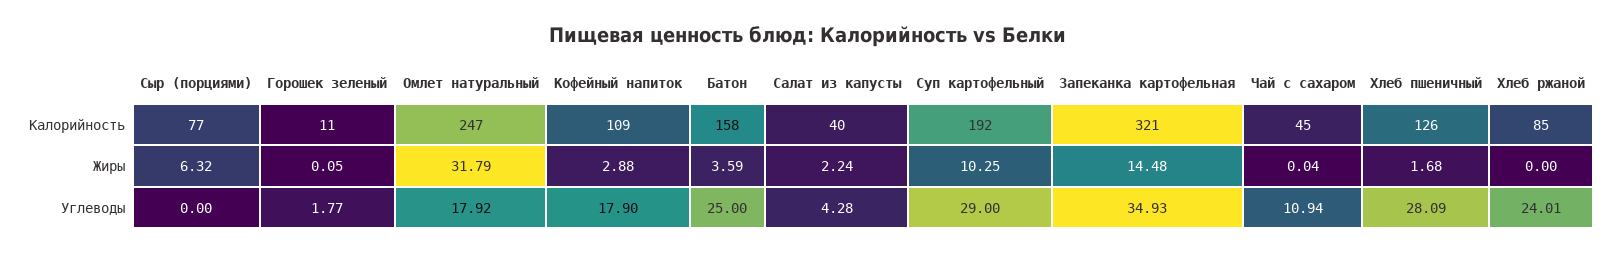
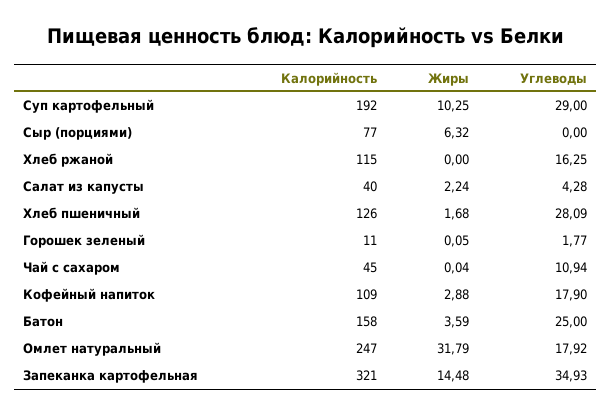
Хлеб ржаной, Калорийность: 85 -> 115
Хлеб ржаной, Углеводы: 24.01 -> 16.25

